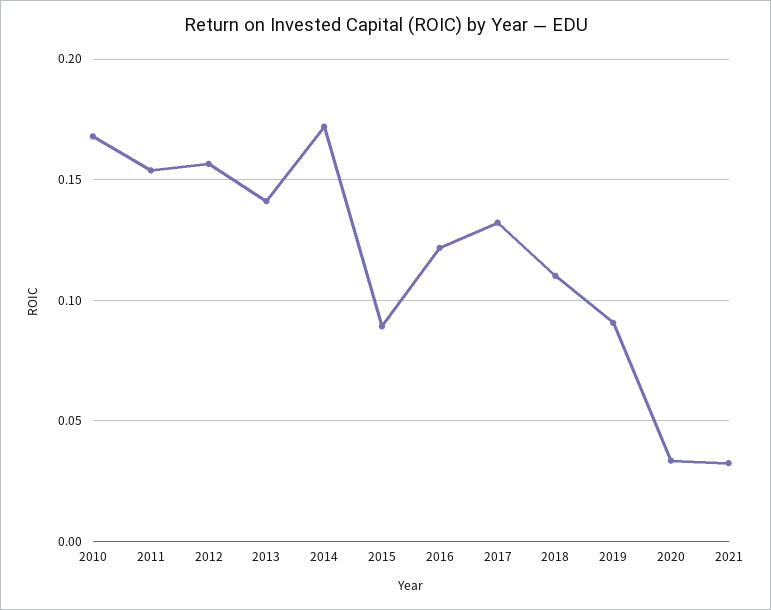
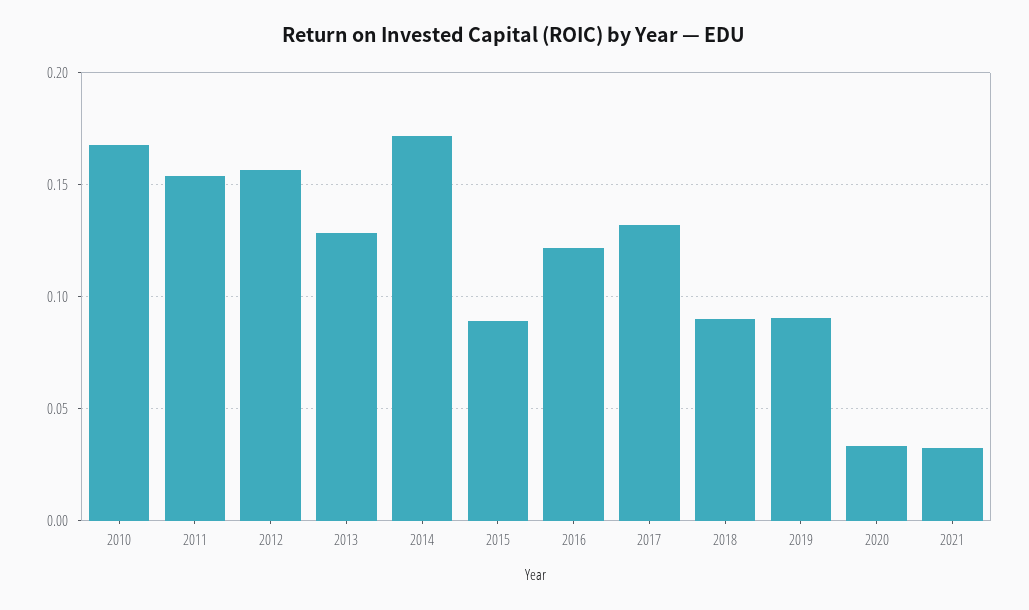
2013: 0.14 -> 0.13
2018: 0.11 -> 0.09

